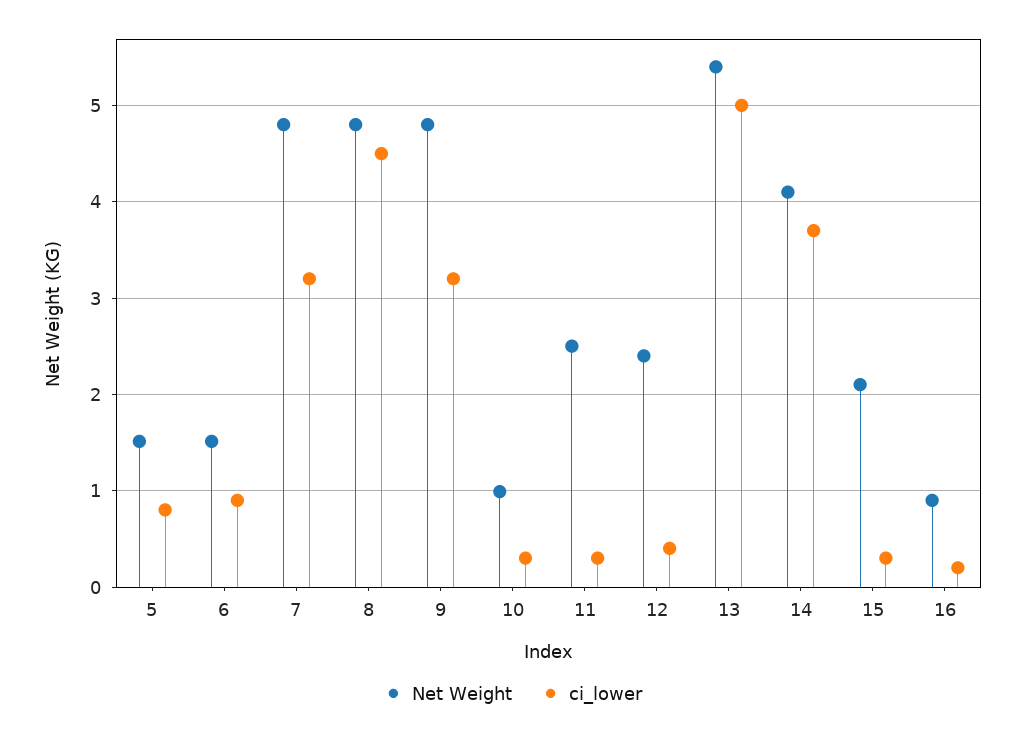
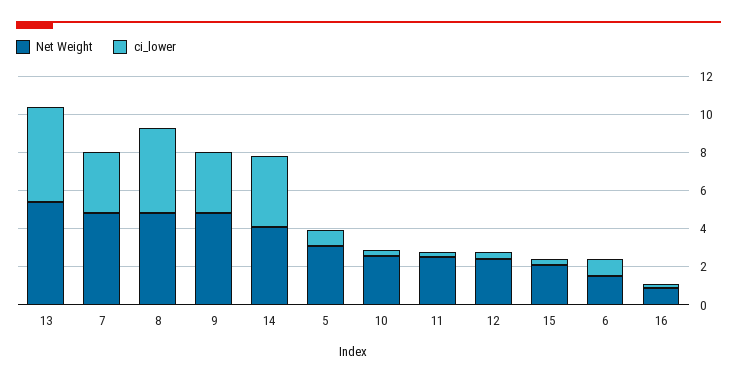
Net Weight, 5: 1.5 -> 3
Net Weight, 10: 1 -> 2.5

